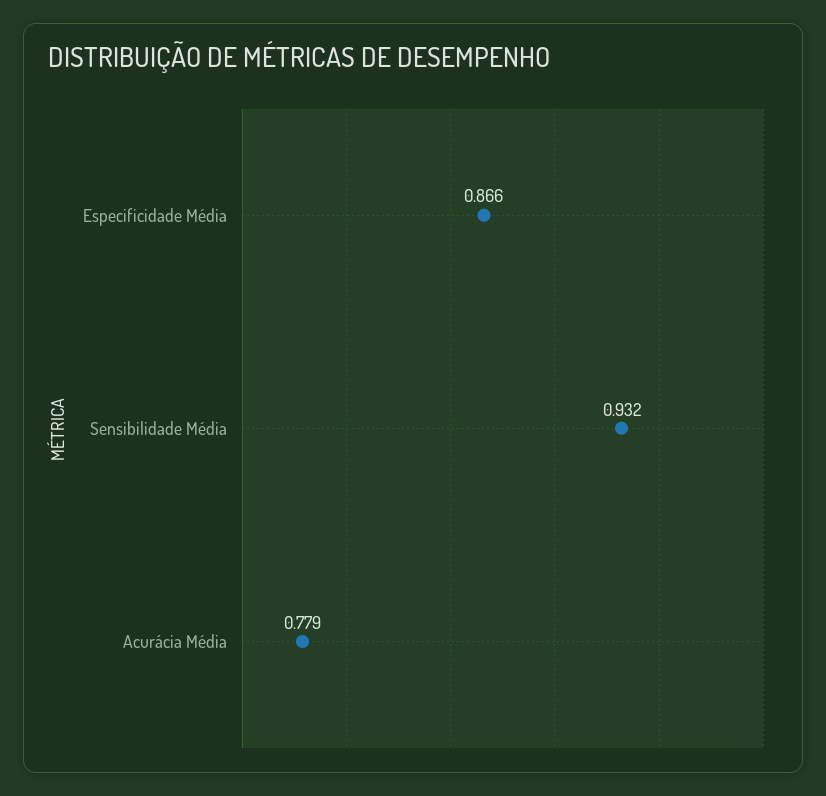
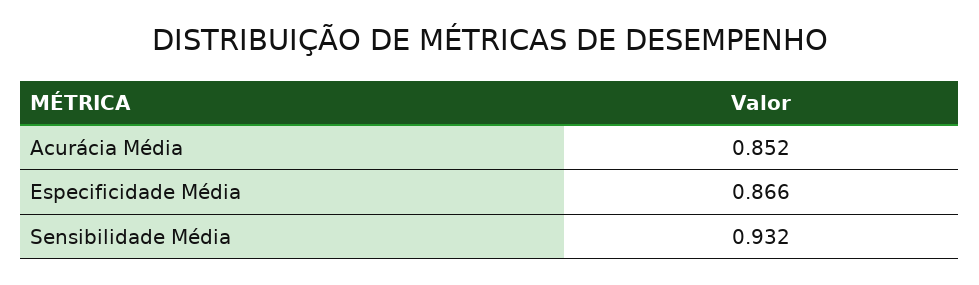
Acurácia Média: 0.779 -> 0.852

